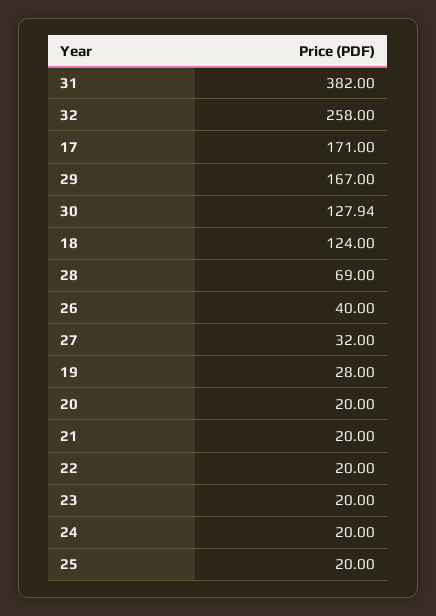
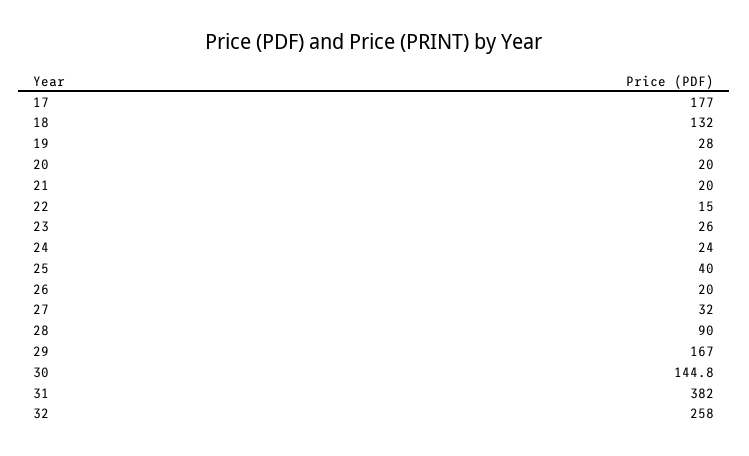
17: 171 -> 177
30: 127.94 -> 144.8
18: 124 -> 132
28: 69 -> 90
26: 40 -> 20
22: 20 -> 15
23: 20 -> 26
24: 20 -> 24
25: 20 -> 40

